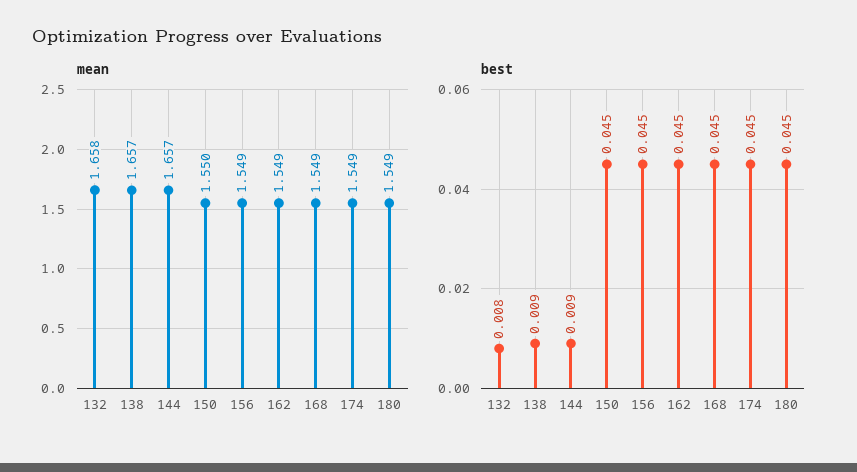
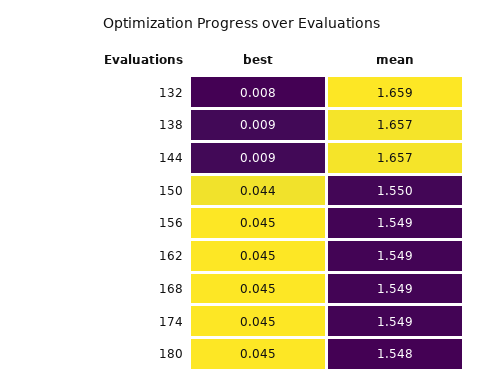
mean, 132: 1.658 -> 1.659
mean, 180: 1.549 -> 1.548
best, 150: 0.045 -> 0.044

